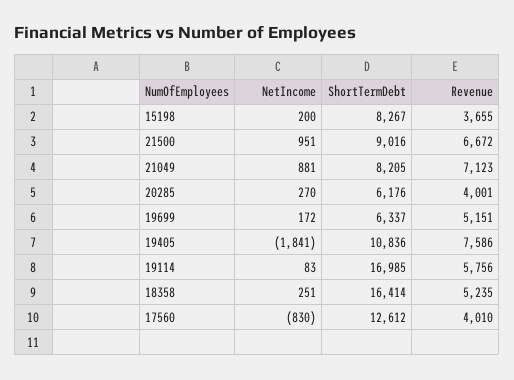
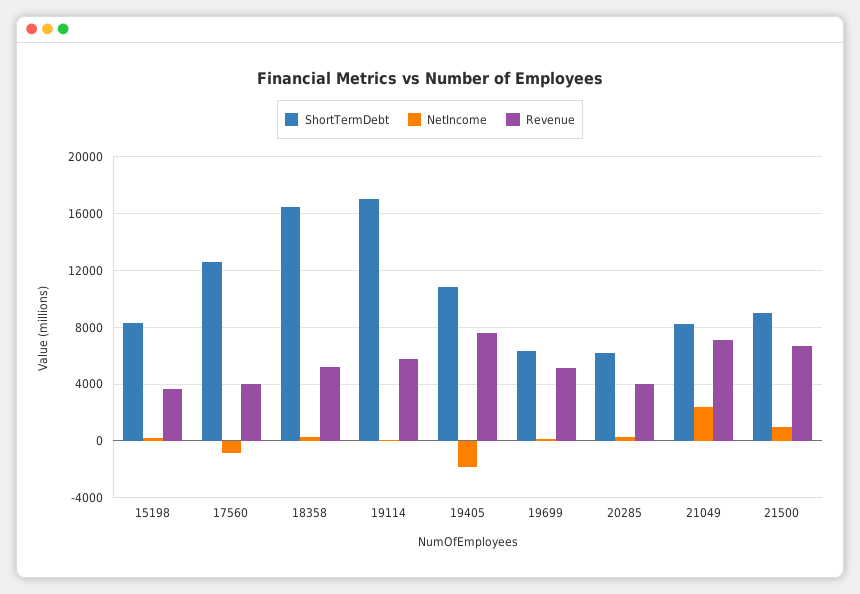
NetIncome, 21049: 881 -> 2500

